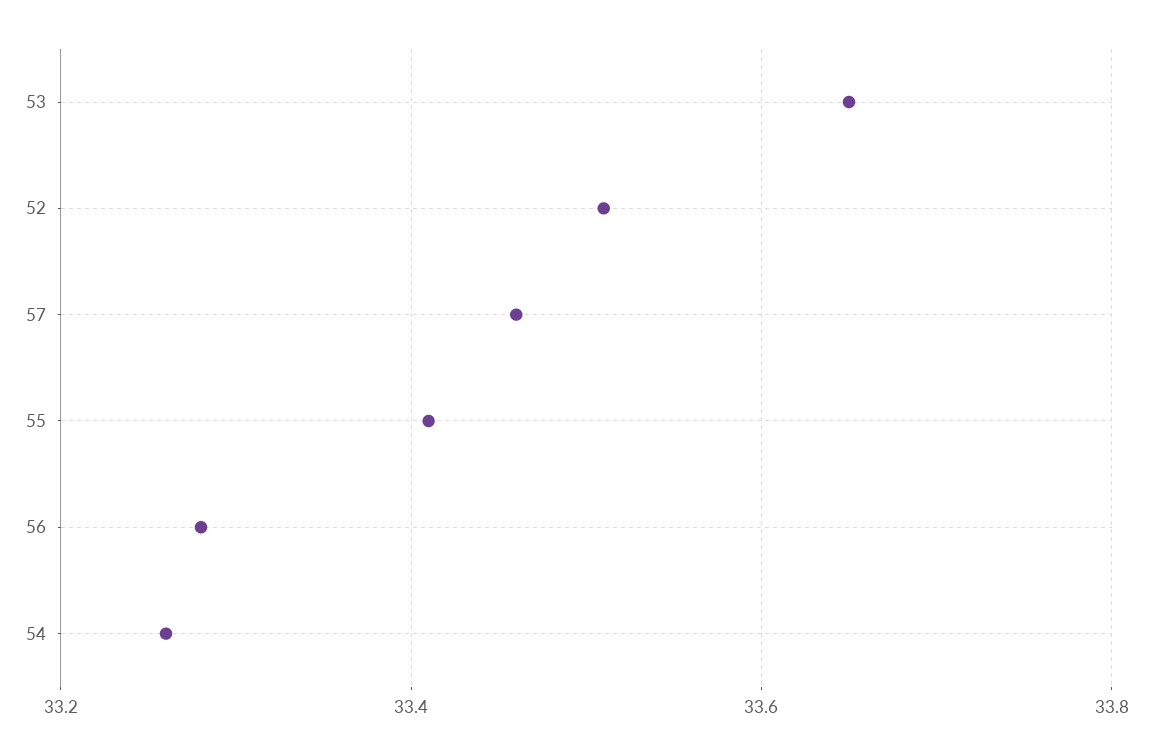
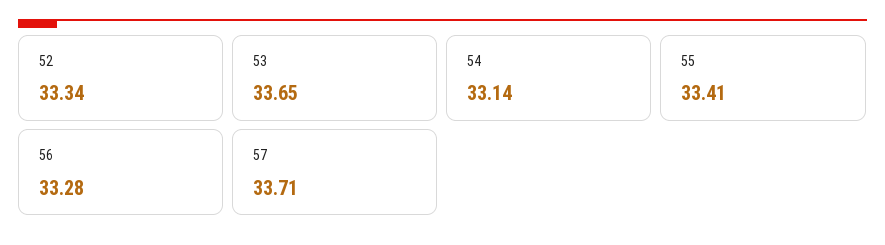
52: 33.5 -> 33.34
57: 33.45 -> 33.71
54: 33.25 -> 33.14

